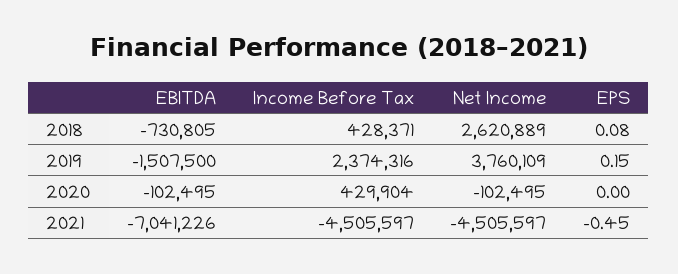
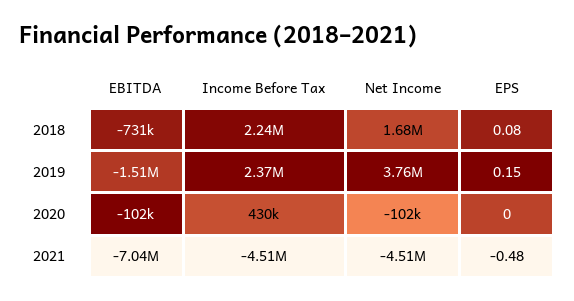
Income Before Tax, 2018: 428371 -> 2240000
Net Income, 2018: 2620889 -> 1680000
EPS, 2021: -0.45 -> -0.48

